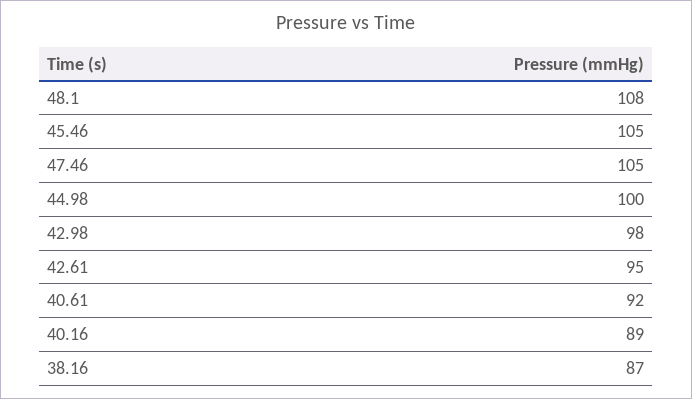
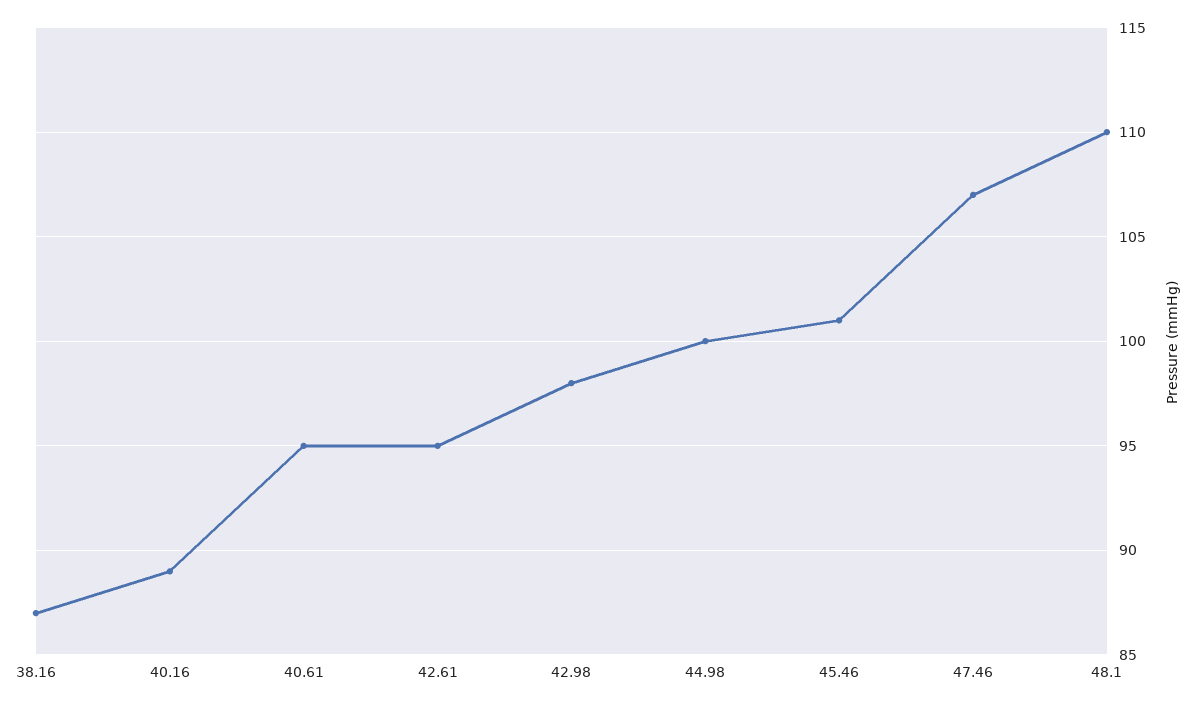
48.1: 108 -> 110
45.46: 105 -> 101
47.46: 105 -> 107
40.61: 92 -> 95

